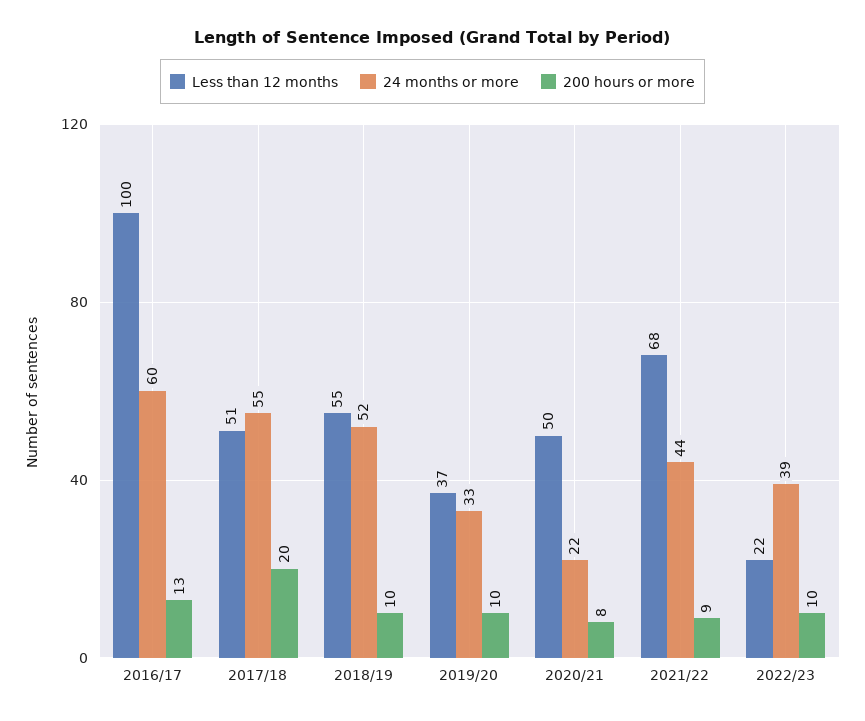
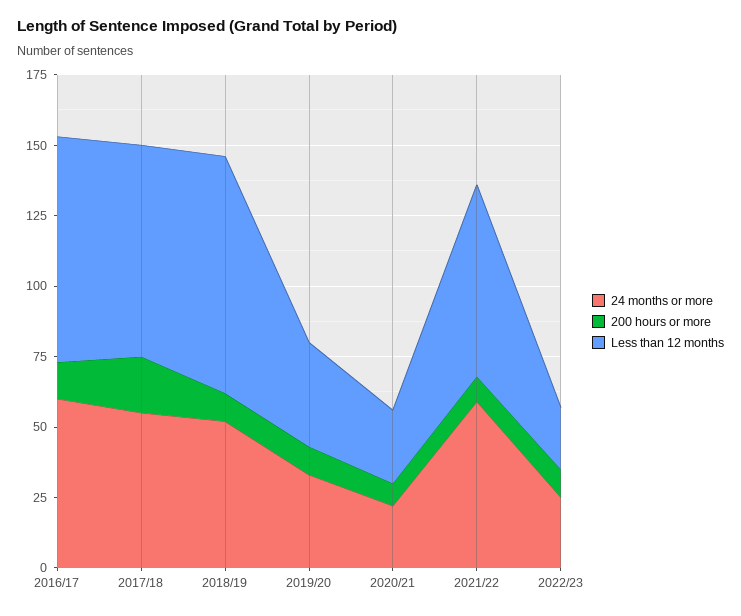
Less than 12 months, 2016/17: 100 -> 80
Less than 12 months, 2017/18: 51 -> 75
Less than 12 months, 2018/19: 55 -> 85
Less than 12 months, 2020/21: 50 -> 25
24 months or more, 2021/22: 44 -> 60
24 months or more, 2022/23: 39 -> 25

